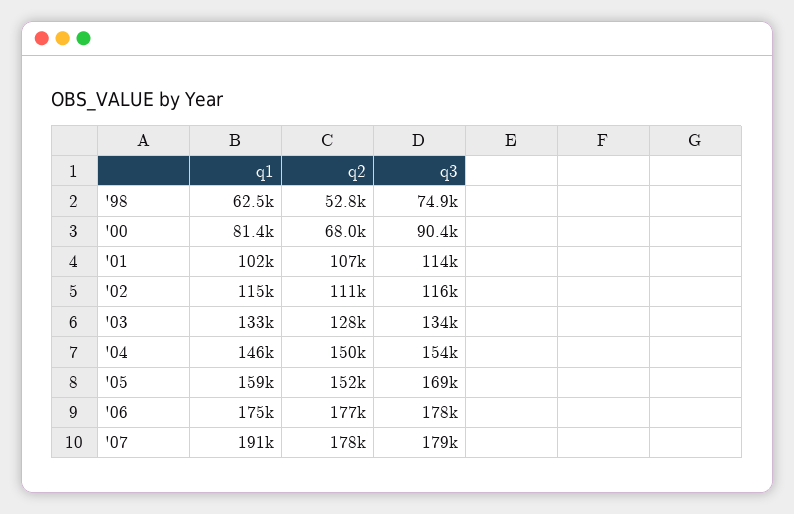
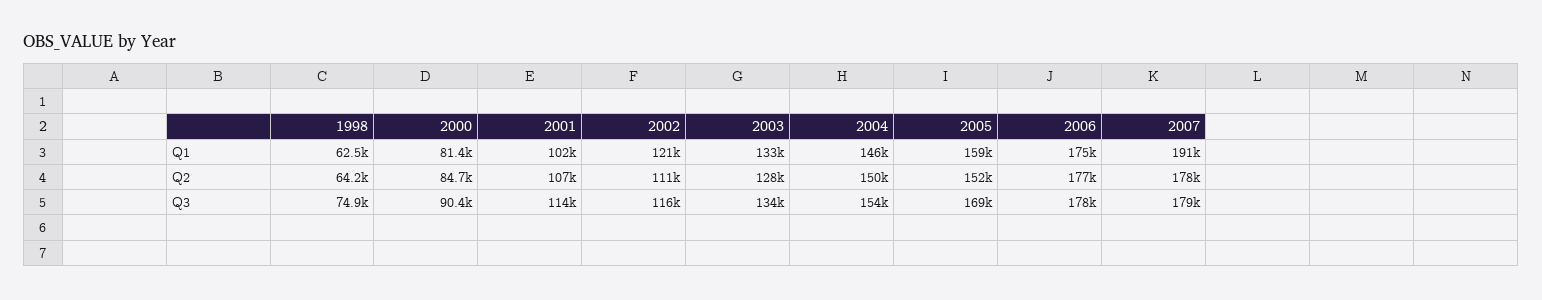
q2, '98: 52800 -> 64200
q2, '00: 68000 -> 84700
q1, '02: 115000 -> 121000

